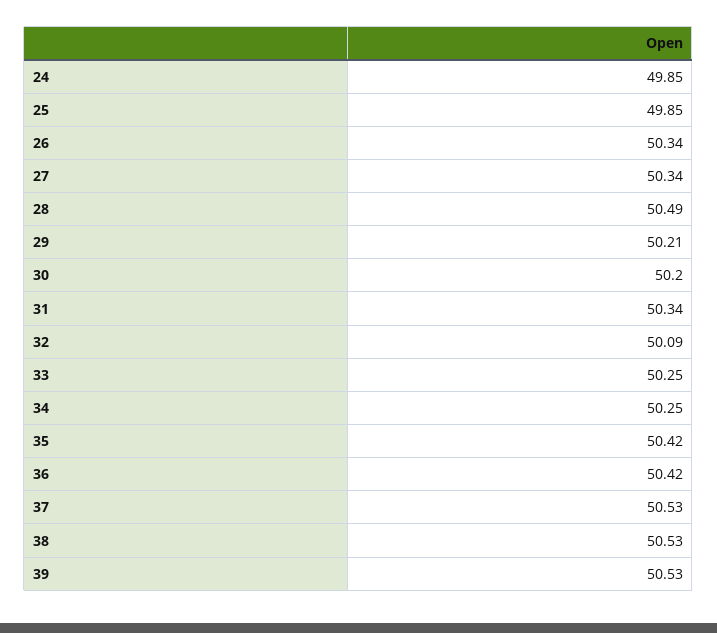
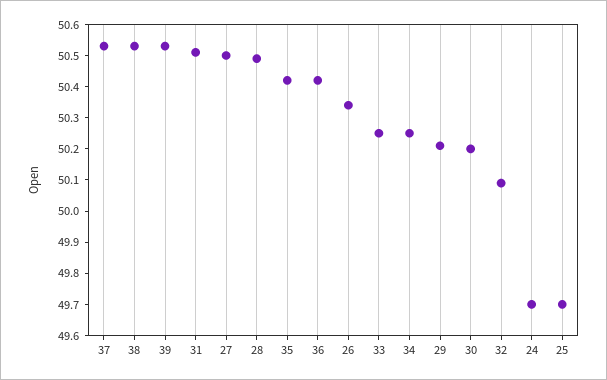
24: 49.85 -> 49.7
25: 49.85 -> 49.7
27: 50.34 -> 50.5
31: 50.34 -> 50.5

